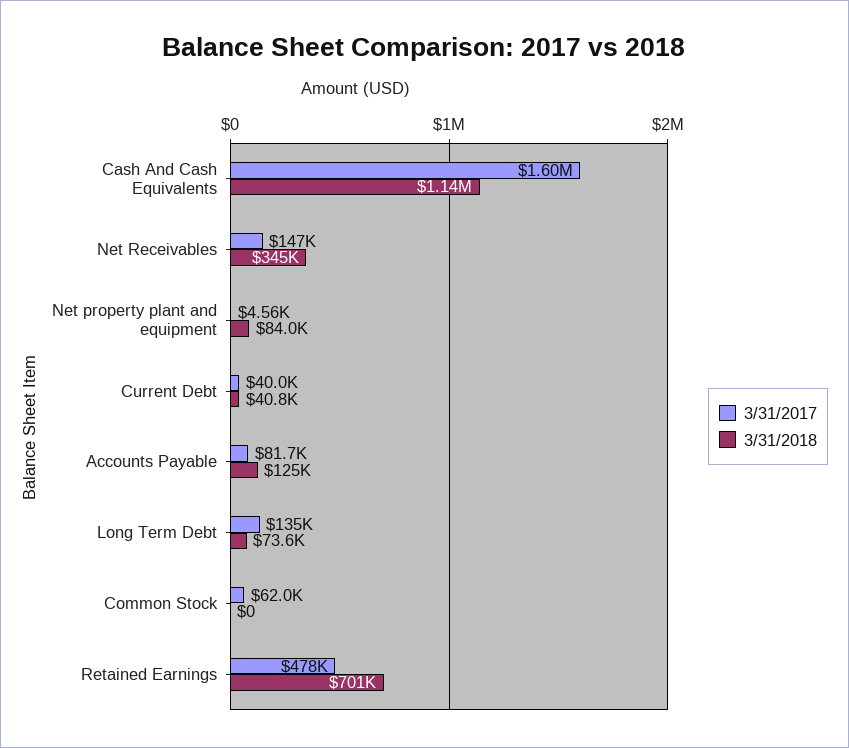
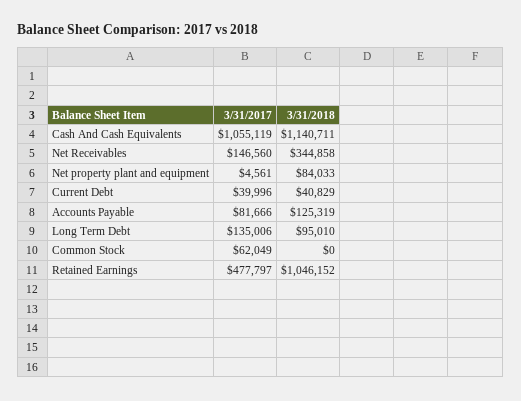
3/31/2017, Cash And Cash Equivalents: 1600000 -> 1055119
3/31/2018, Long Term Debt: 73600 -> 95010
3/31/2018, Retained Earnings: 701000 -> 1046152

